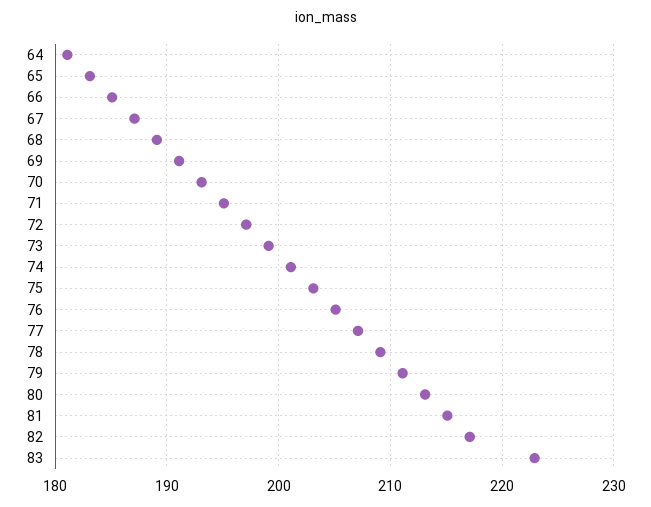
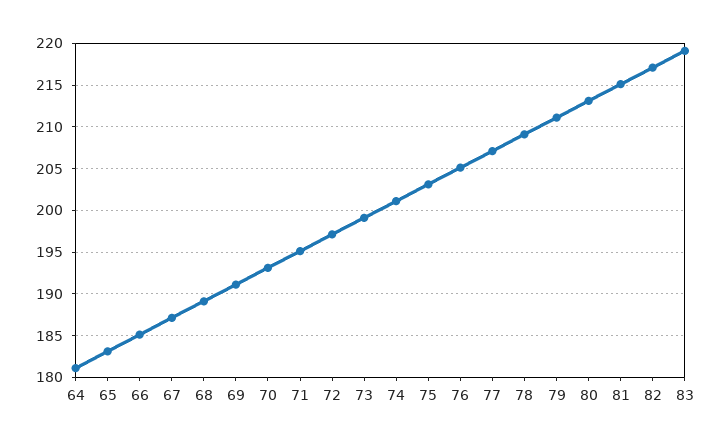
83: 223 -> 219

